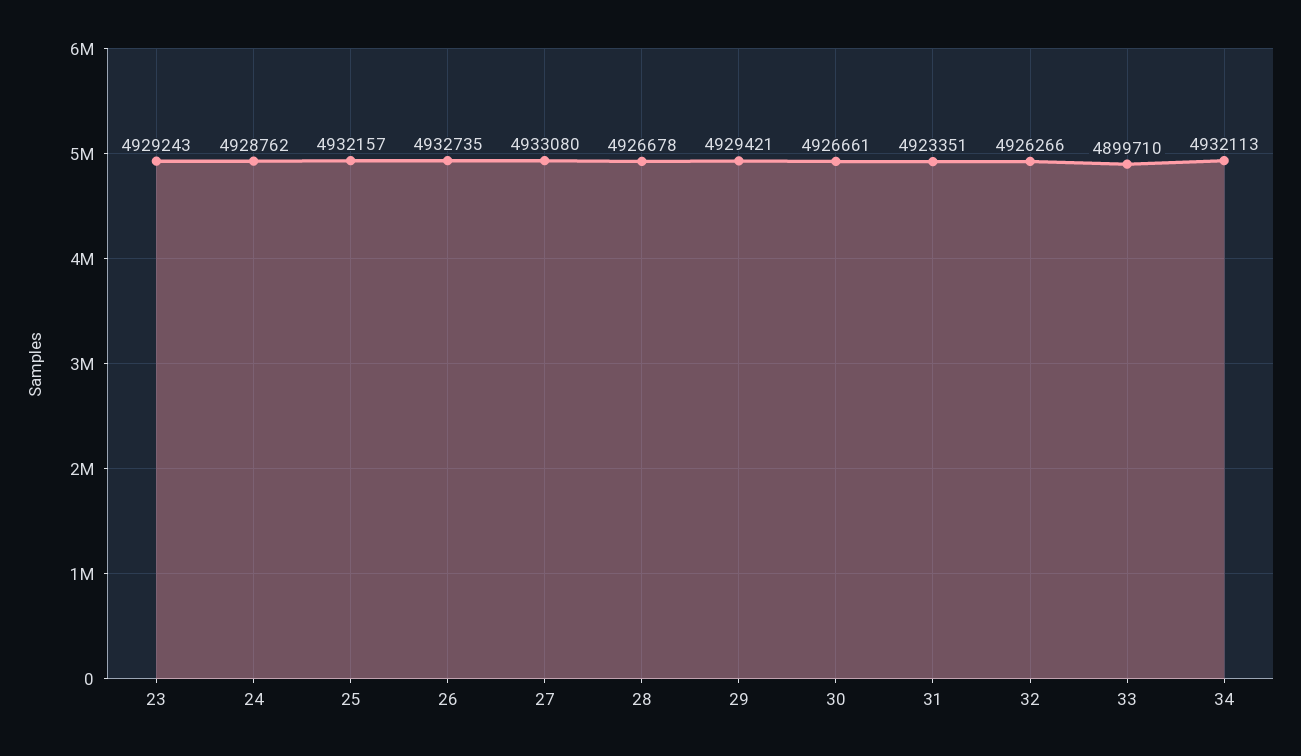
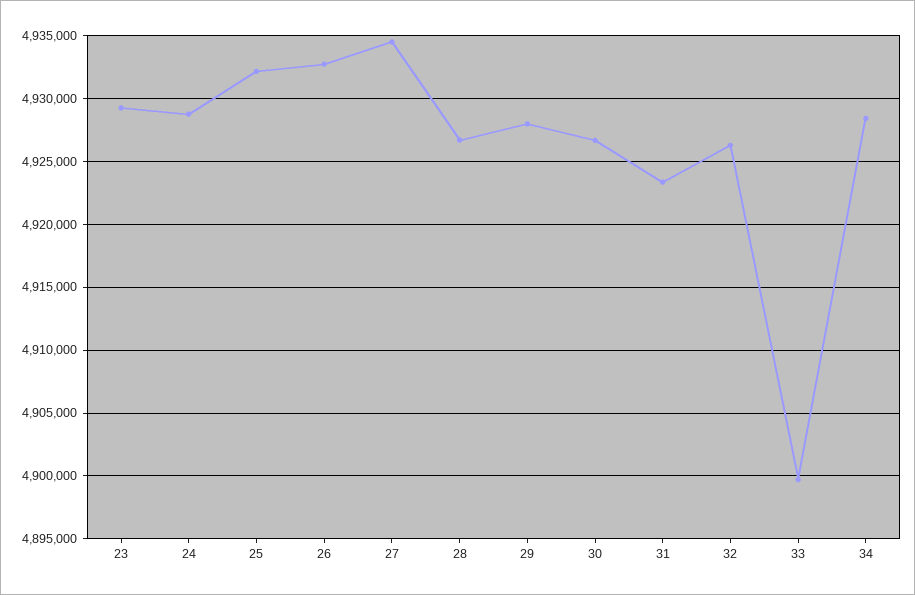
27: 4933080 -> 4934500
29: 4929421 -> 4928000
34: 4932113 -> 4928500

